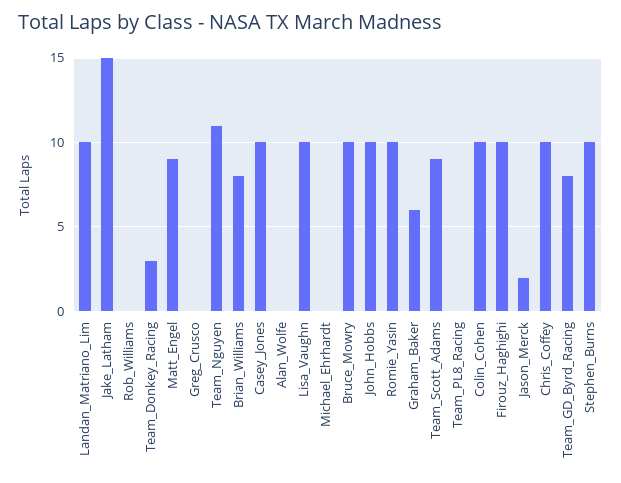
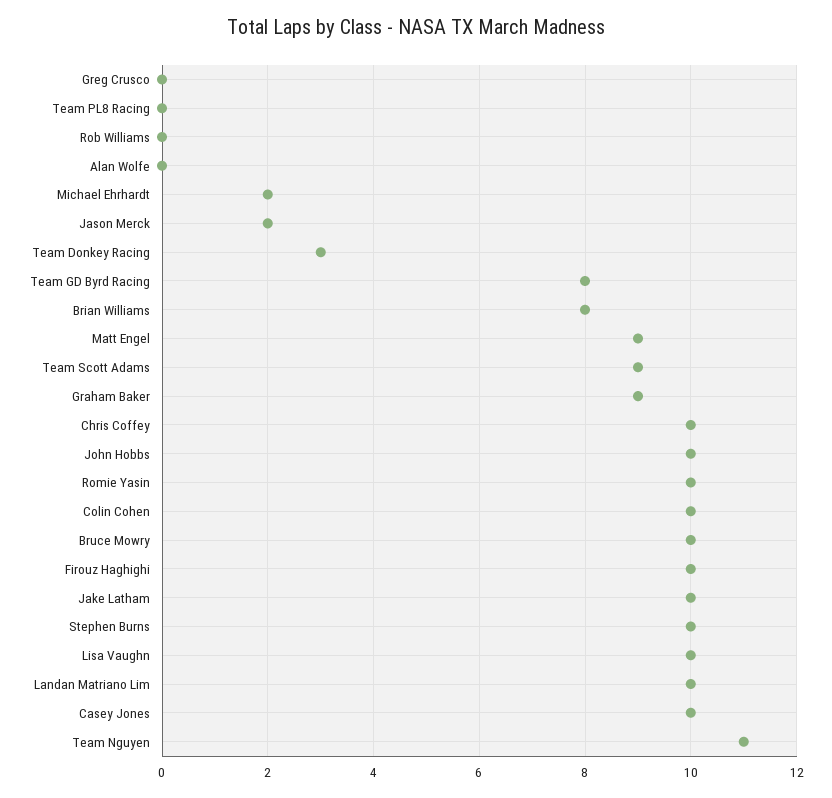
Jake_Latham: 15 -> 10
Michael_Ehrhardt: 0 -> 2
Graham_Baker: 6 -> 9

